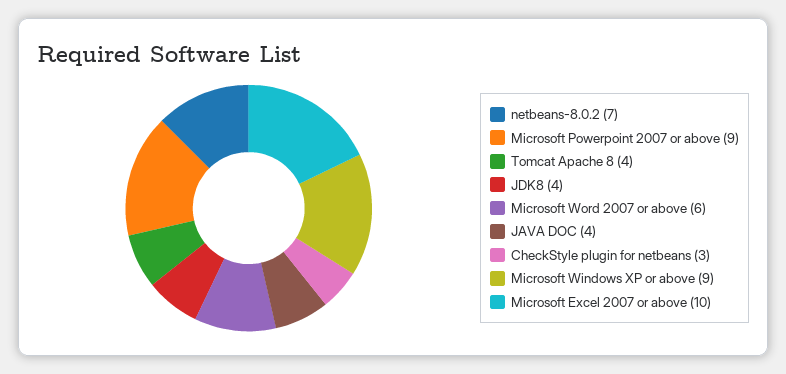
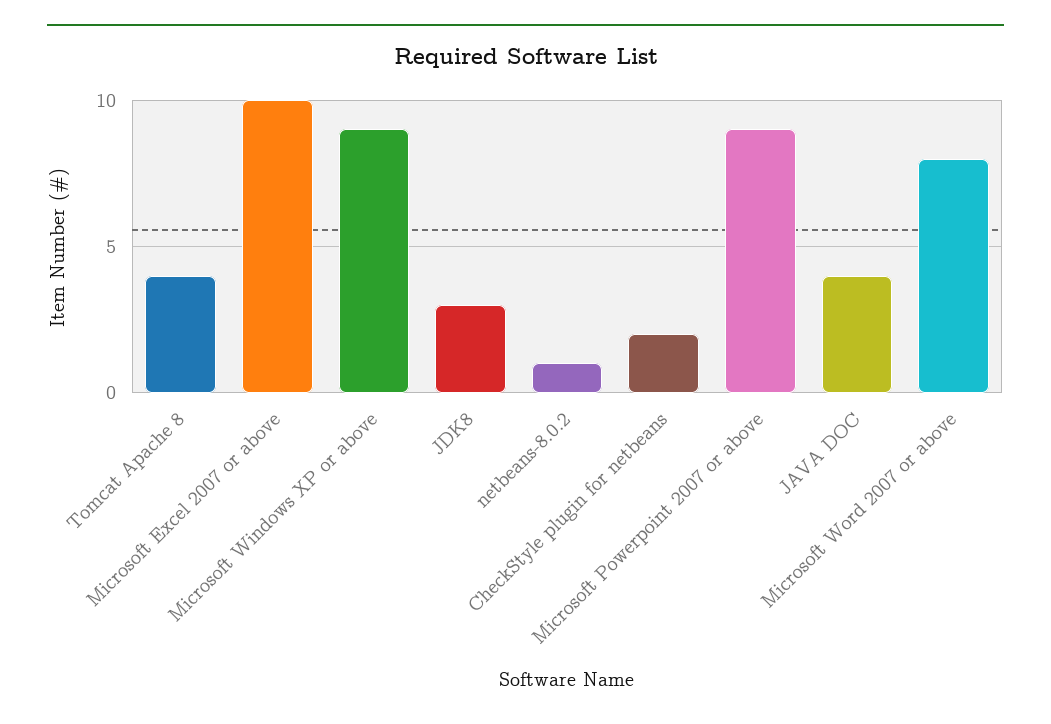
netbeans-8.0.2: 7 -> 1
JDK8: 4 -> 3
Microsoft Word 2007 or above: 6 -> 8
CheckStyle plugin for netbeans: 3 -> 2

